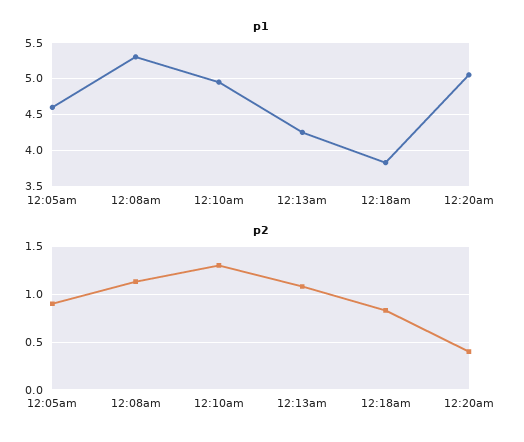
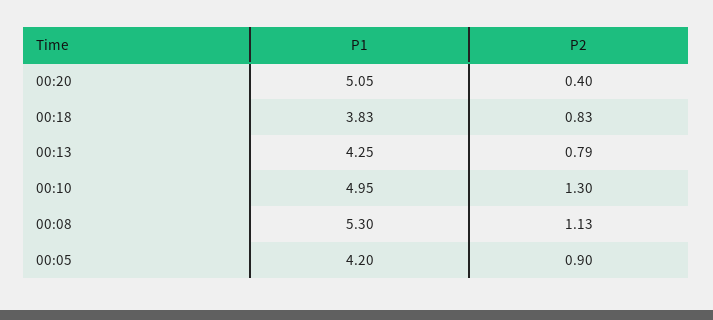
p1, 12:05am: 4.6 -> 4.2
p2, 12:13am: 1.1 -> 0.79

